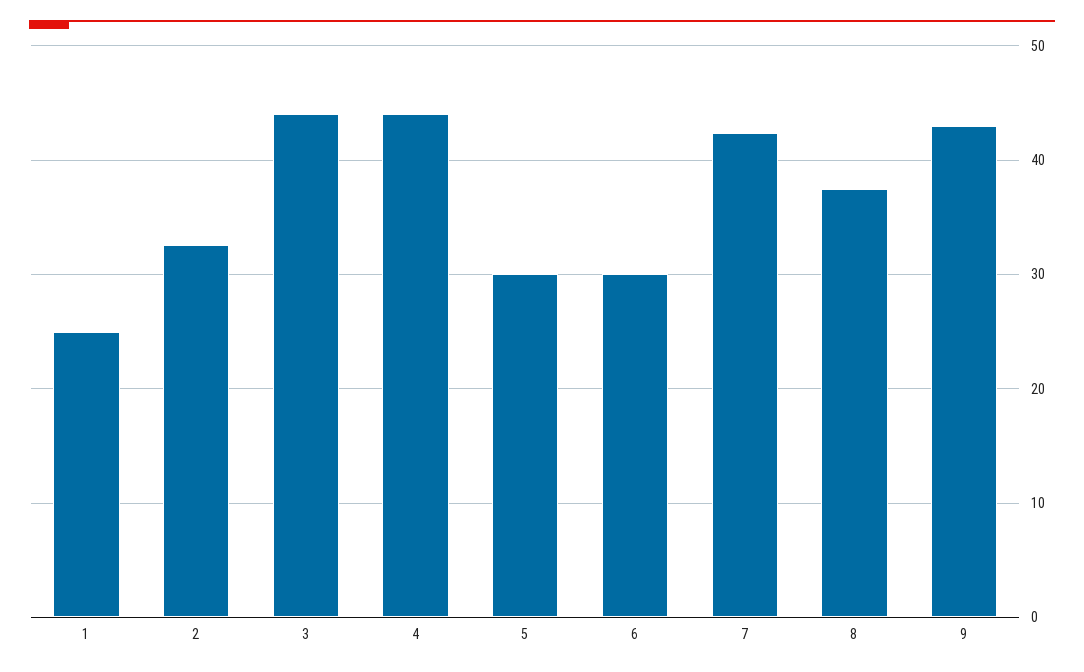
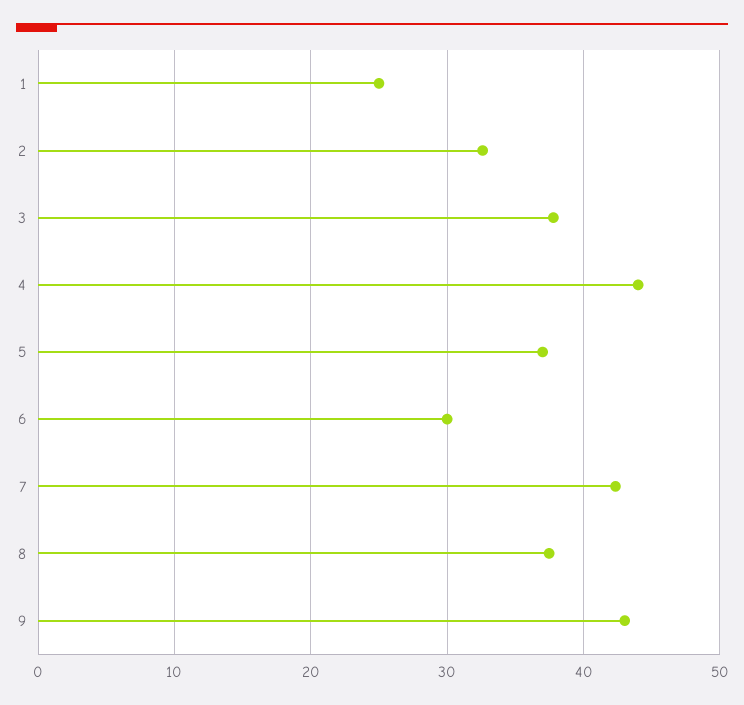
3: 44 -> 38
5: 30 -> 37

